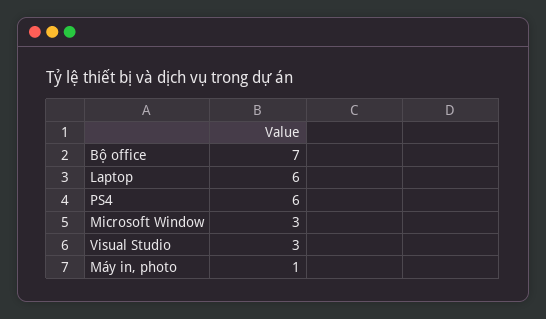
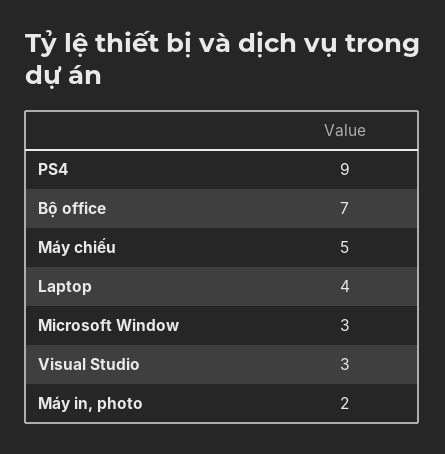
Laptop: 6 -> 4
PS4: 6 -> 9
Máy in, photo: 1 -> 2
Máy chiếu: none -> 5

